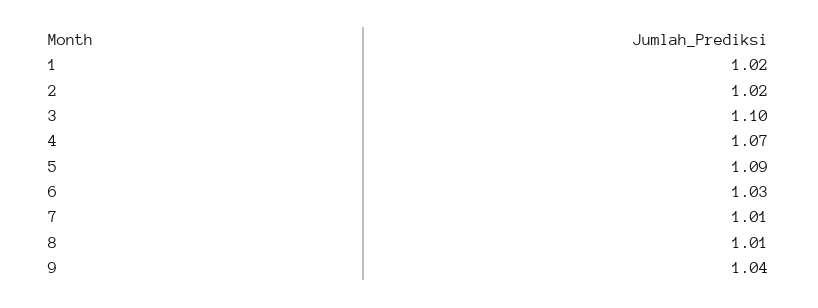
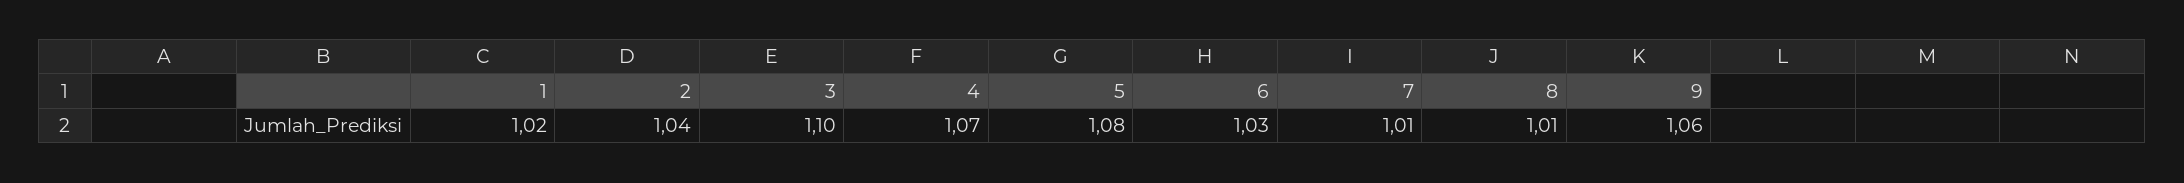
2: 1.02 -> 1.04
5: 1.09 -> 1.08
9: 1.04 -> 1.06

